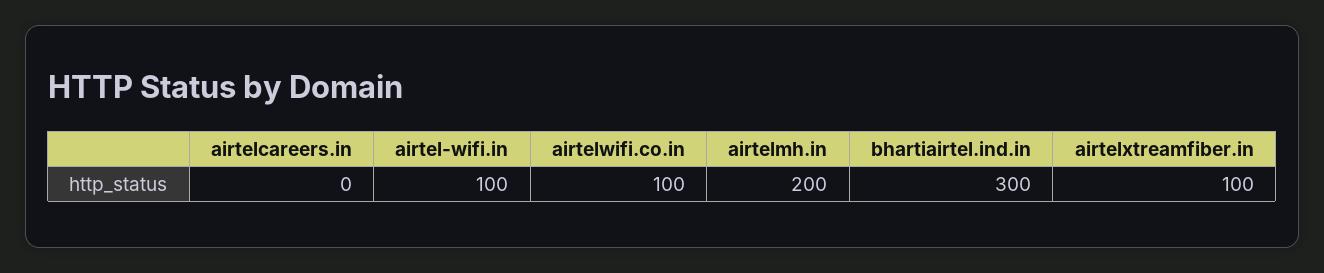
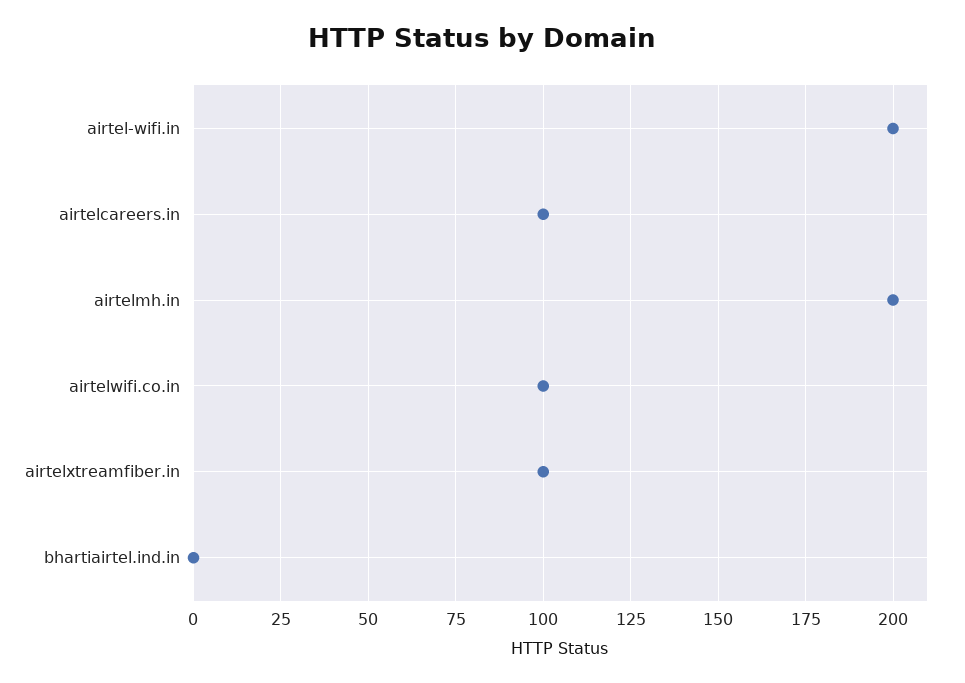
airtelcareers.in: 0 -> 100
airtel-wifi.in: 100 -> 200
bhartiairtel.ind.in: 300 -> 0

